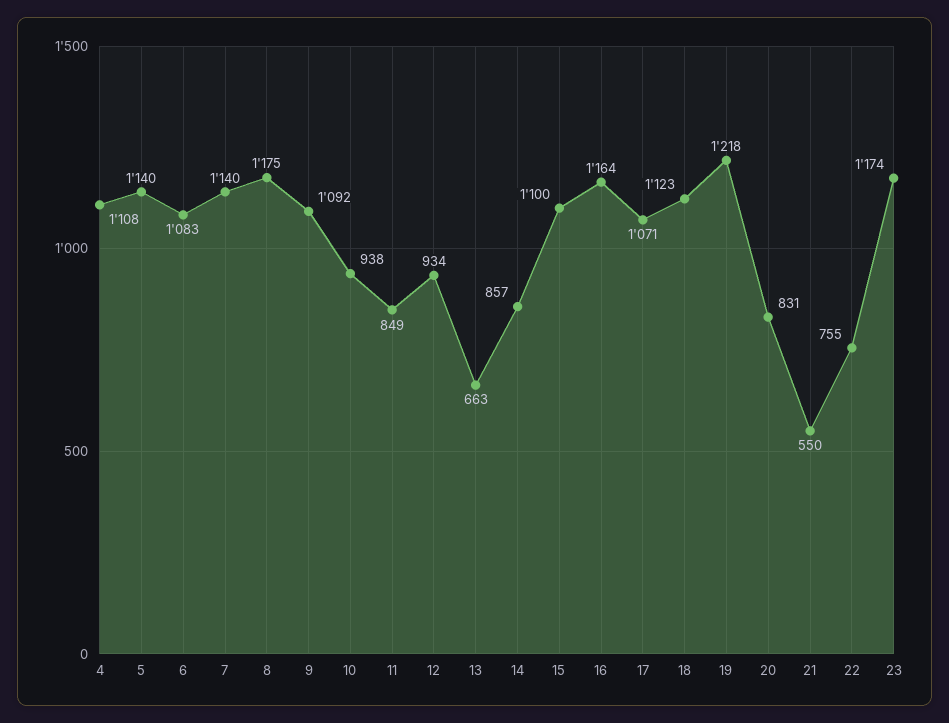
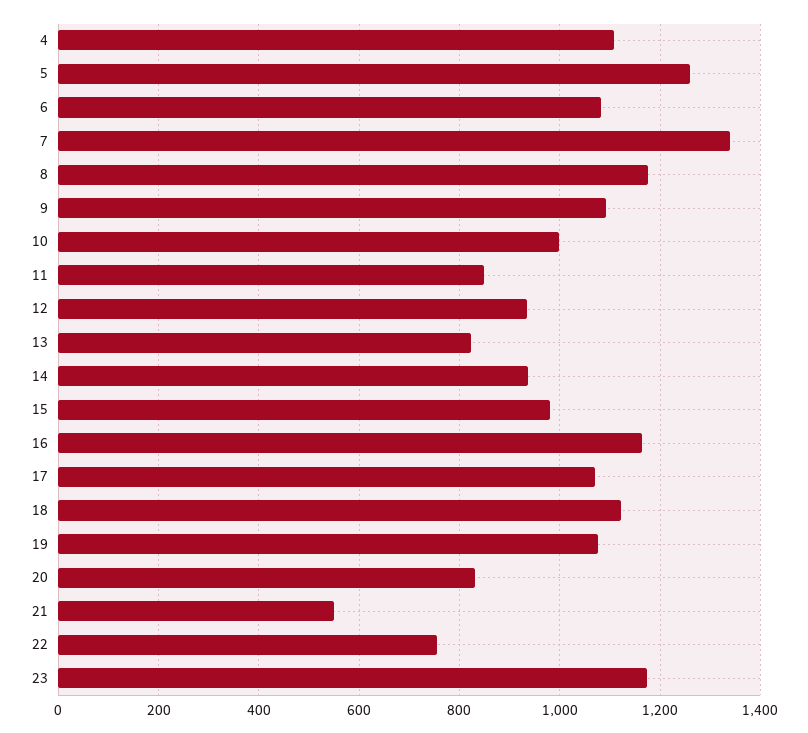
5: 1140 -> 1260
7: 1140 -> 1340
10: 938 -> 1000
13: 663 -> 820
14: 857 -> 940
15: 1100 -> 980
19: 1218 -> 1080

